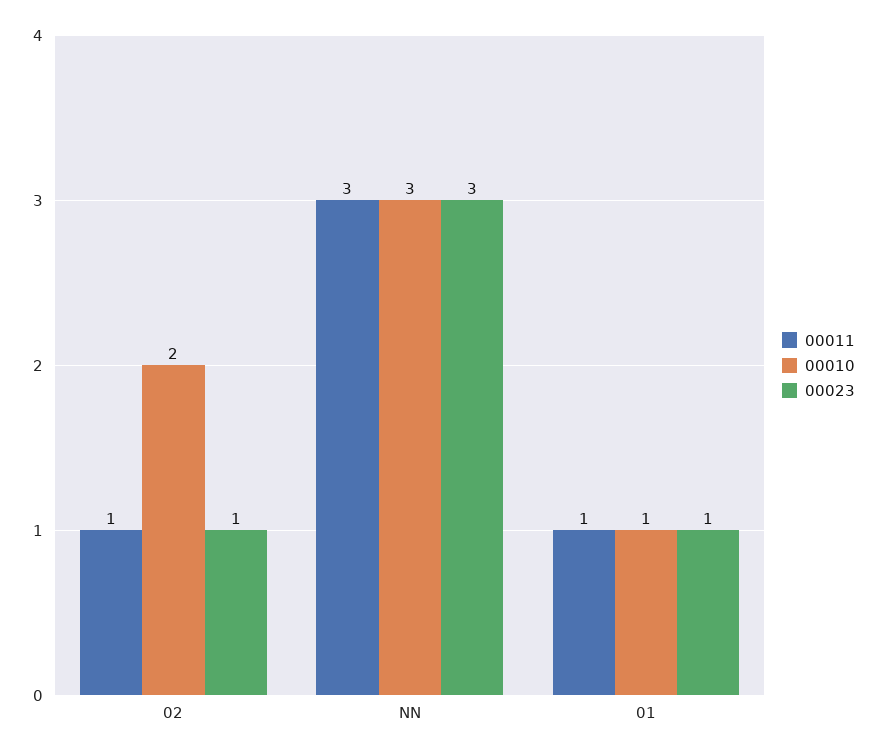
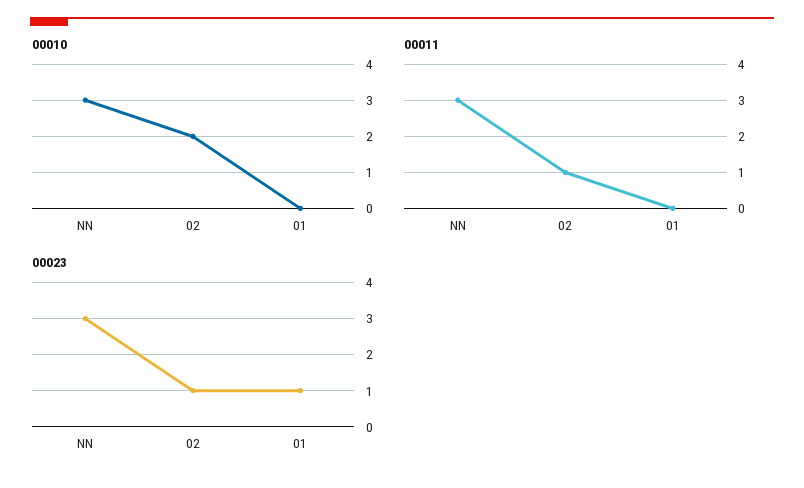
00011, 01: 1 -> 0
00010, 01: 1 -> 0

